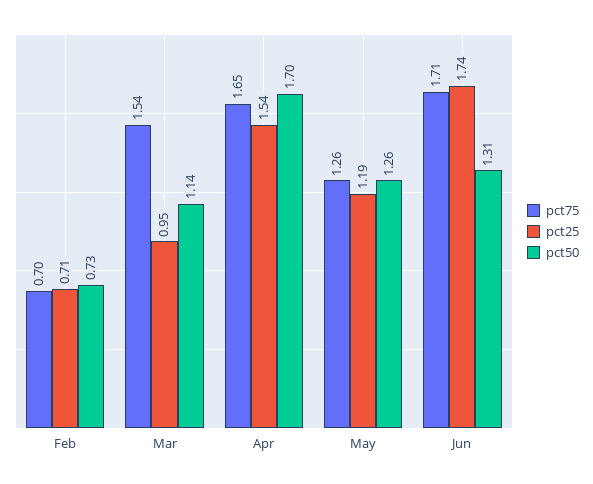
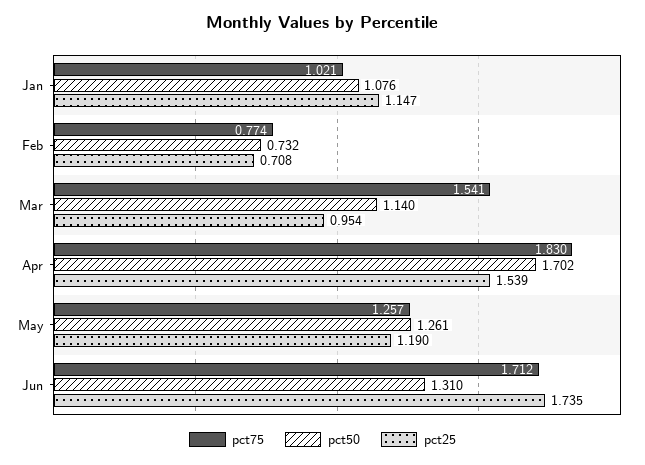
pct75, Feb: 0.7 -> 0.774
pct75, Apr: 1.65 -> 1.83
pct75, Jan: none -> 1.021
pct50, Jan: none -> 1.076
pct25, Jan: none -> 1.147

